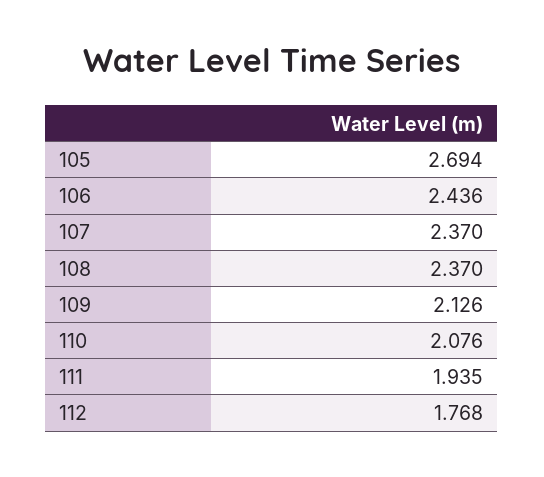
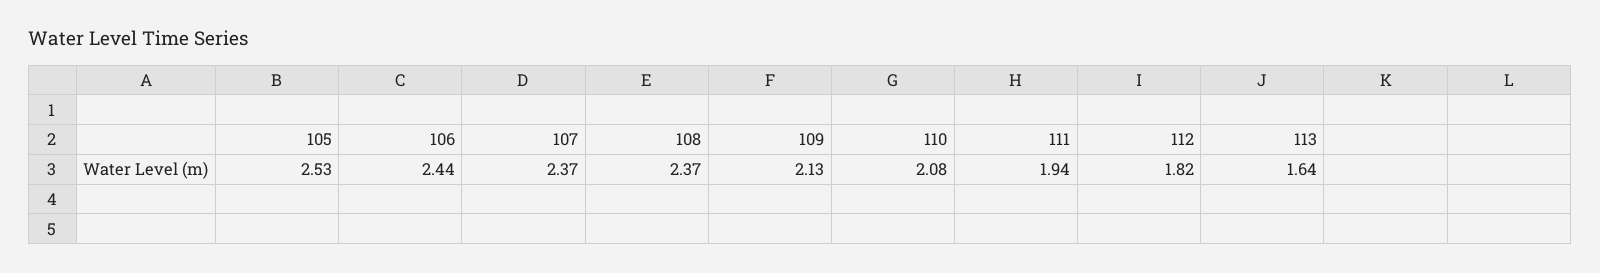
105: 2.694 -> 2.53
112: 1.768 -> 1.82
113: none -> 1.64

